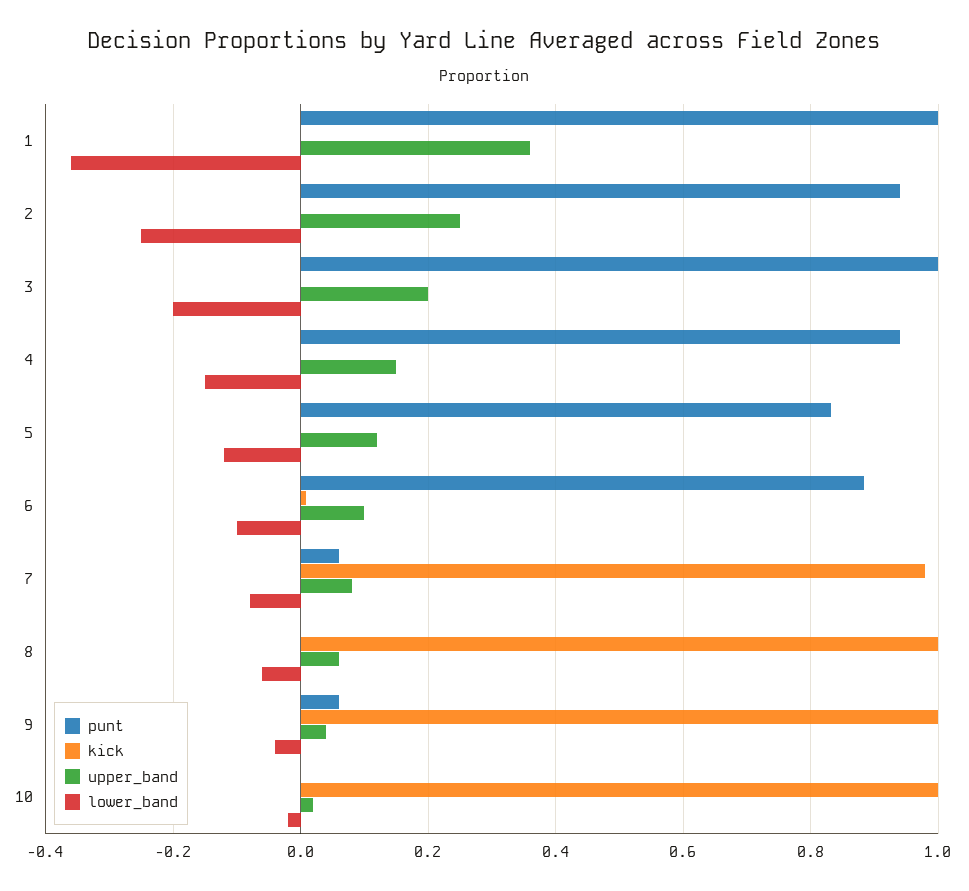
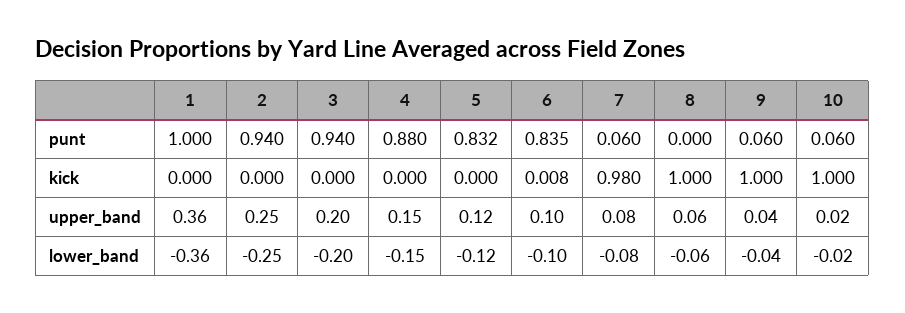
punt, 3: 1 -> 0.94
punt, 4: 0.94 -> 0.88
punt, 6: 0.88 -> 0.835
punt, 10: 0 -> 0.06

